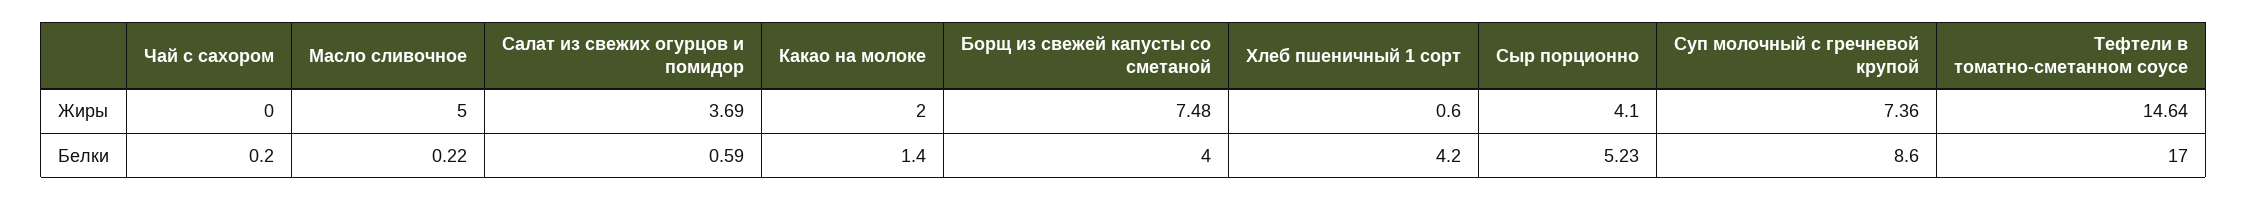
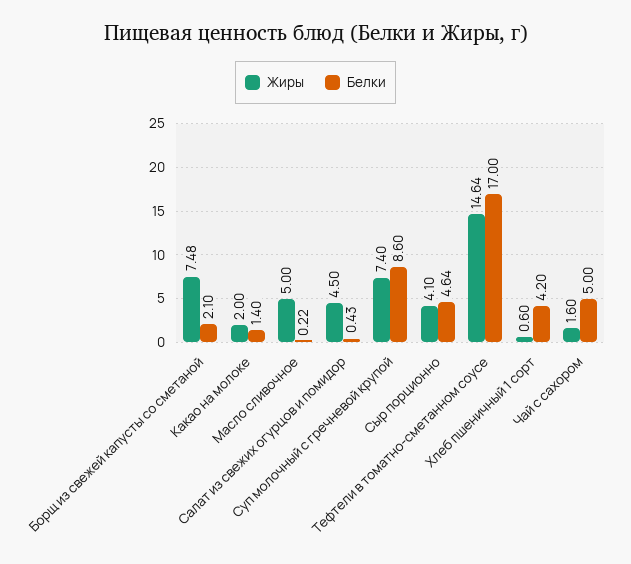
Жиры, Чай с сахором: 0 -> 1.6
Жиры, Салат из свежих огурцов и помидор: 3.69 -> 4.5
Жиры, Суп молочный с гречневой крупой: 7.36 -> 7.4
Белки, Чай с сахором: 0.2 -> 5
Белки, Салат из свежих огурцов и помидор: 0.59 -> 0.43
Белки, Борщ из свежей капусты со сметаной: 4 -> 2.1
Белки, Сыр порционно: 5.23 -> 4.64

